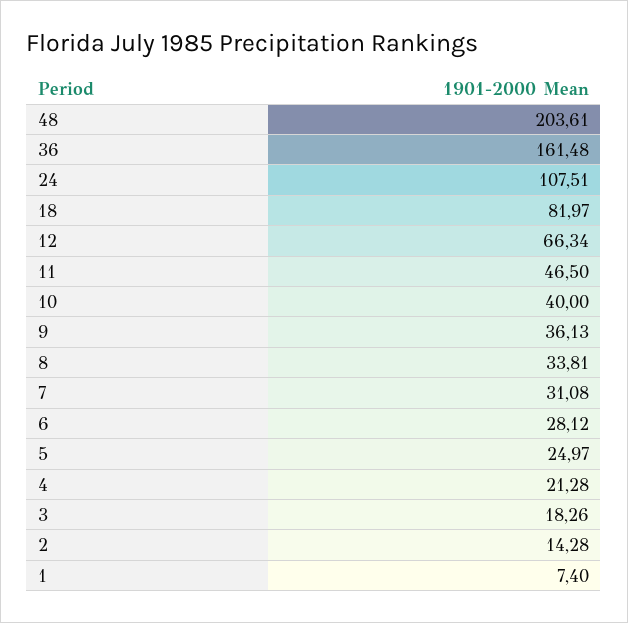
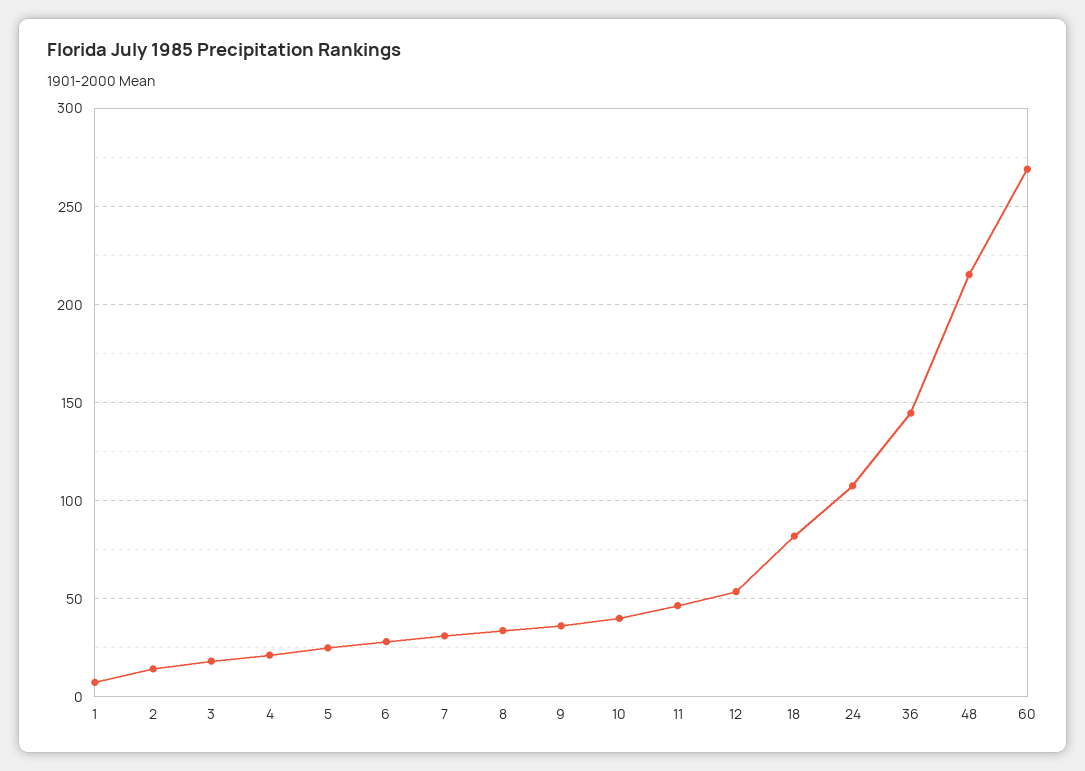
48: 203.61 -> 215
36: 161.48 -> 145
12: 66.34 -> 55
60: none -> 270

